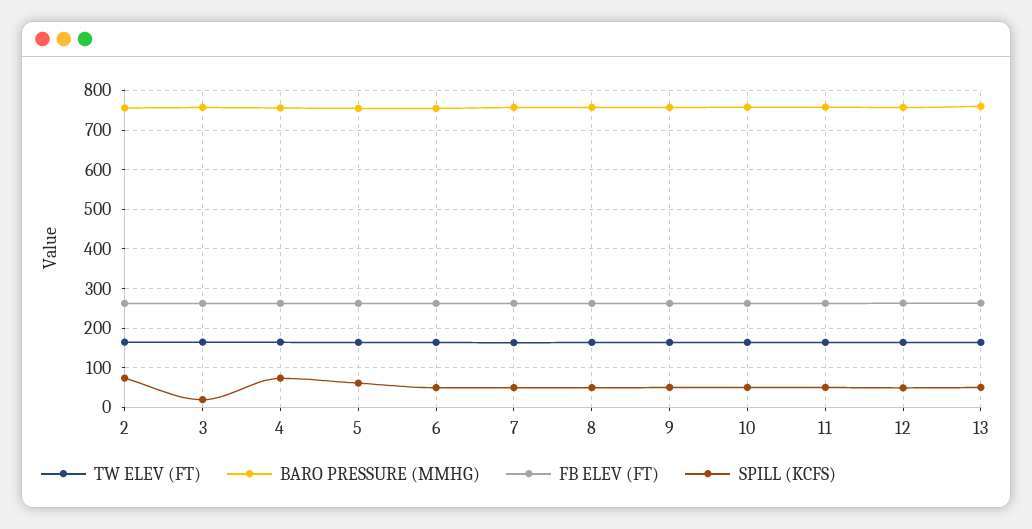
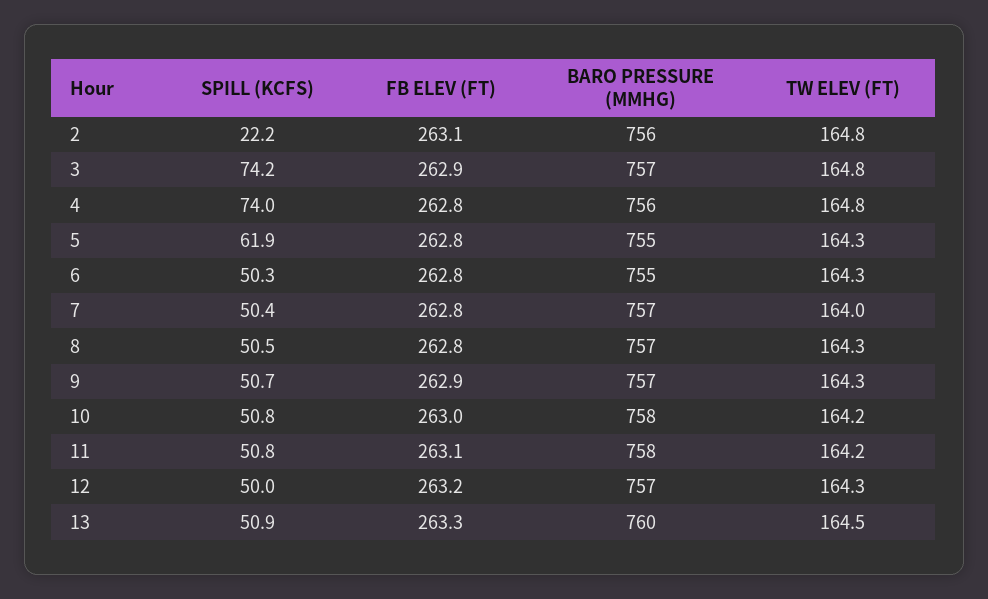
SPILL (KCFS), 2: 80 -> 22.2
SPILL (KCFS), 3: 20 -> 74.2

